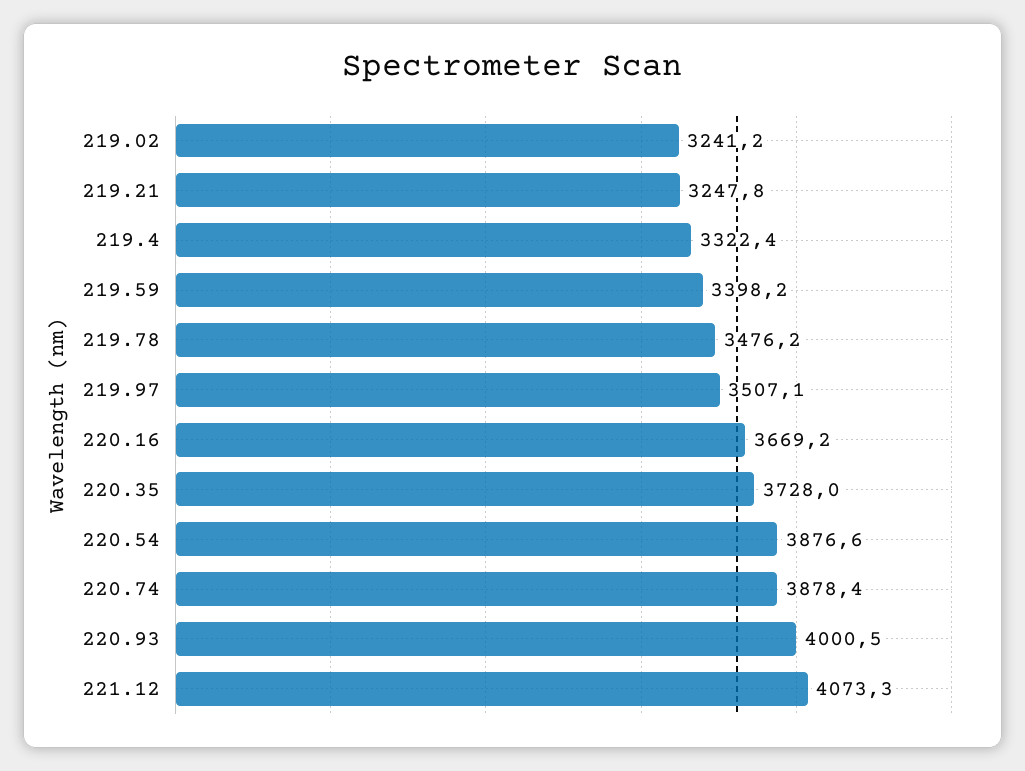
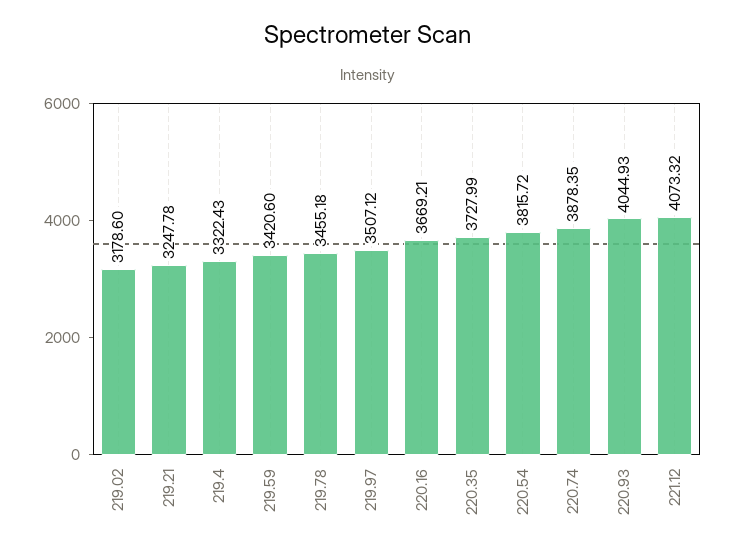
219.02: 3241.2 -> 3178.6
219.59: 3398.2 -> 3420.6
219.78: 3476.2 -> 3455.18
220.54: 3876.6 -> 3815.72
220.93: 4000.5 -> 4044.93

